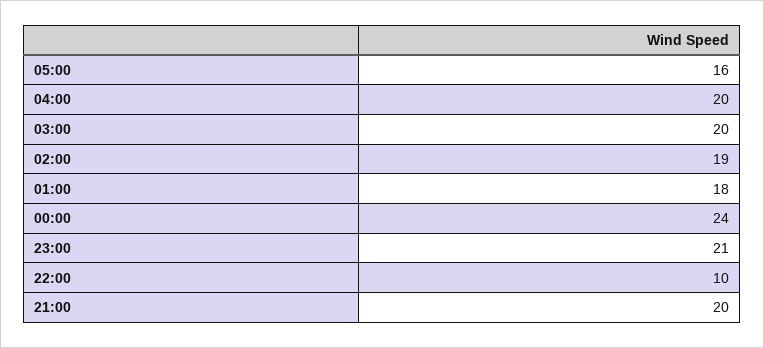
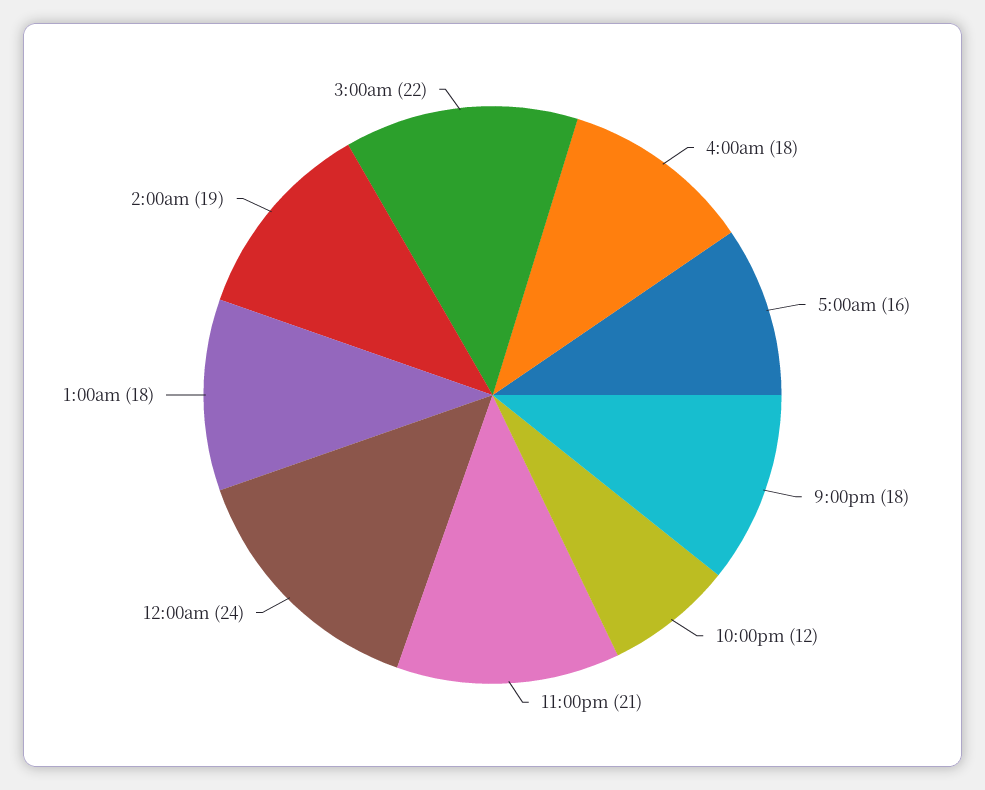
04:00: 20 -> 18
03:00: 20 -> 22
22:00: 10 -> 12
21:00: 20 -> 18

